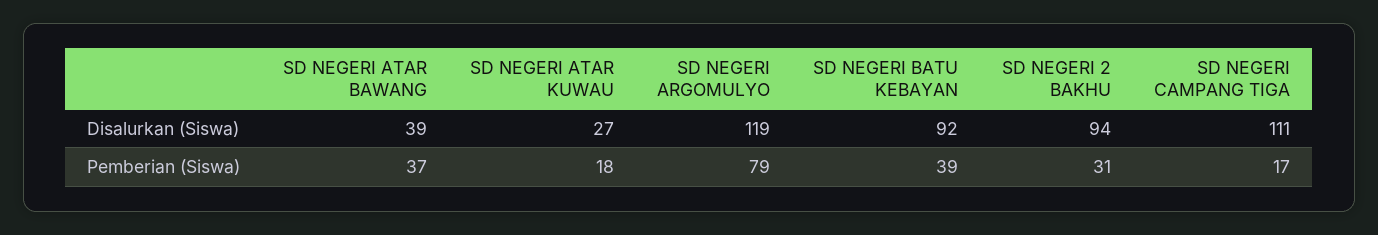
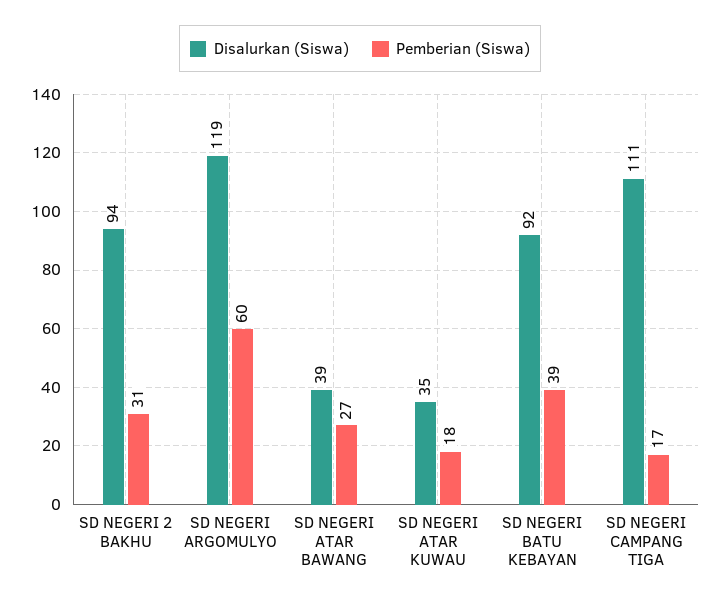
Disalurkan (Siswa), SD NEGERI ATAR KUWAU: 27 -> 35
Pemberian (Siswa), SD NEGERI ATAR BAWANG: 37 -> 27
Pemberian (Siswa), SD NEGERI ARGOMULYO: 79 -> 60

